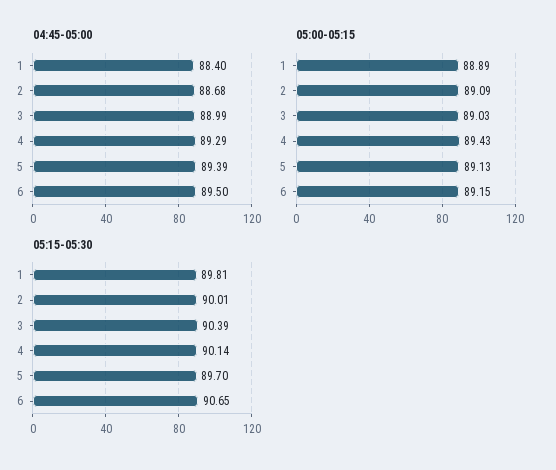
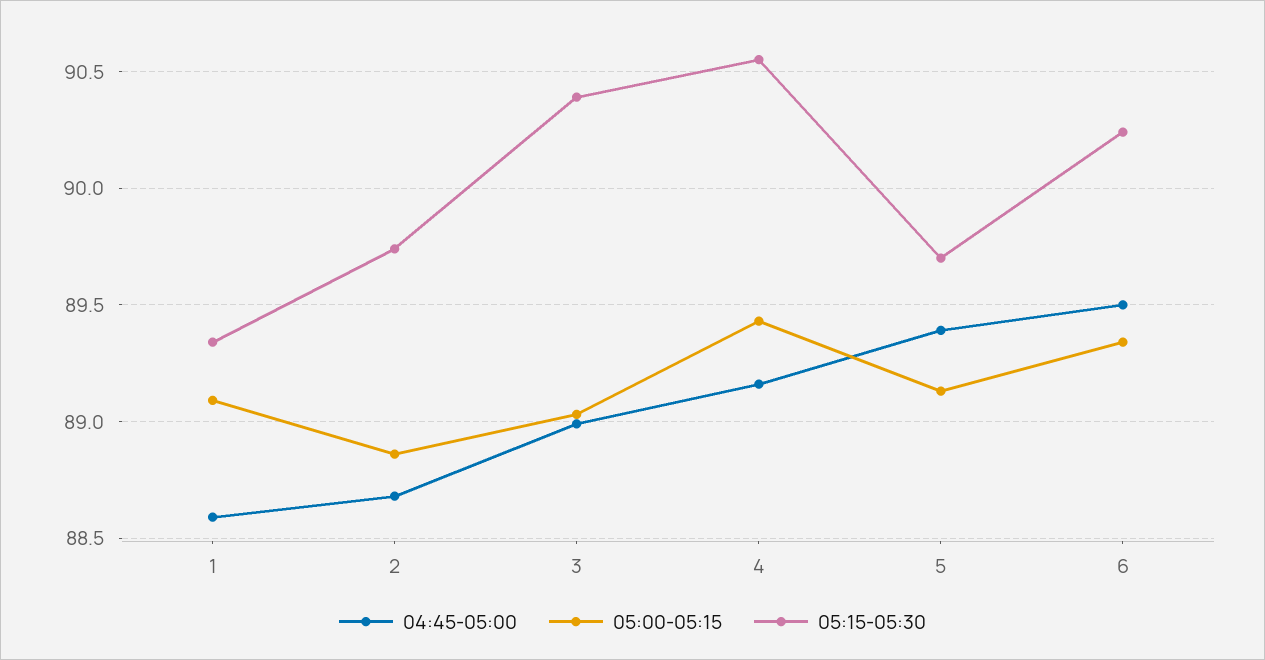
04:45-05:00, 1: 88.4 -> 88.6
04:45-05:00, 4: 89.29 -> 89.15
05:00-05:15, 1: 88.89 -> 89.1
05:00-05:15, 2: 89.09 -> 88.85
05:00-05:15, 6: 89.15 -> 89.35
05:15-05:30, 1: 89.81 -> 89.35
05:15-05:30, 2: 90.01 -> 89.75
05:15-05:30, 4: 90.14 -> 90.55
05:15-05:30, 6: 90.65 -> 90.25

